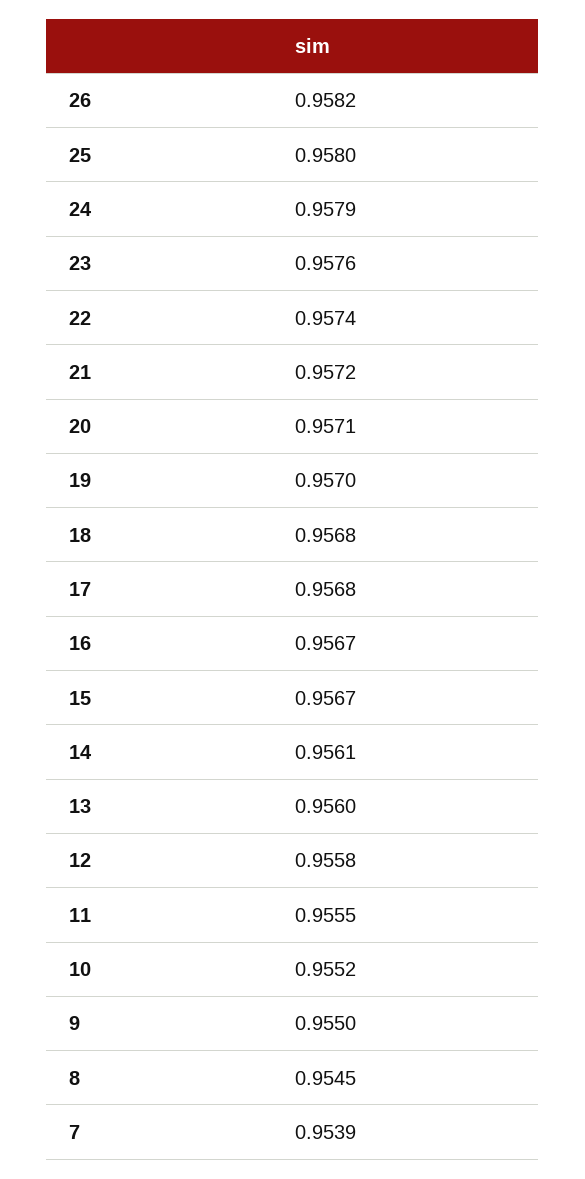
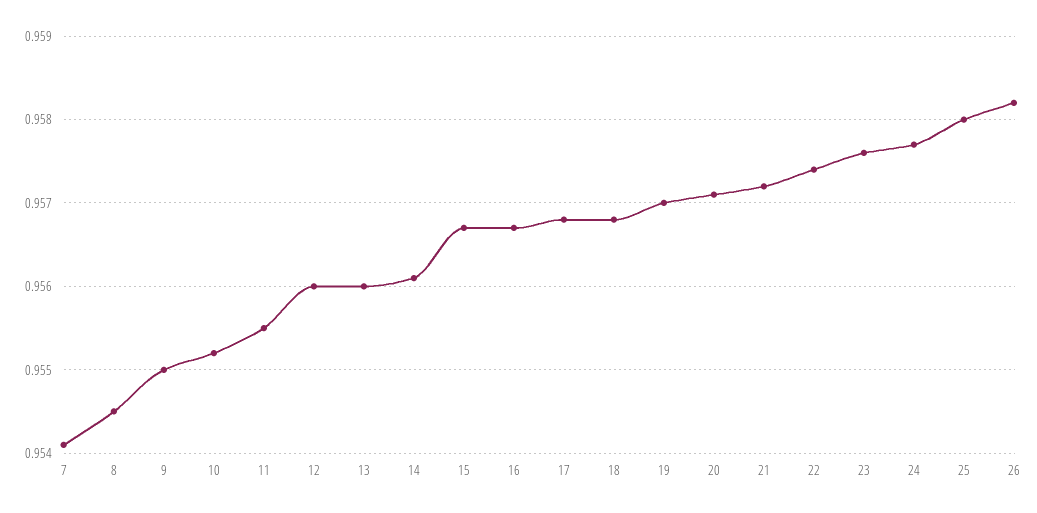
24: 0.9579 -> 0.9577
12: 0.9558 -> 0.956
7: 0.9539 -> 0.9541

